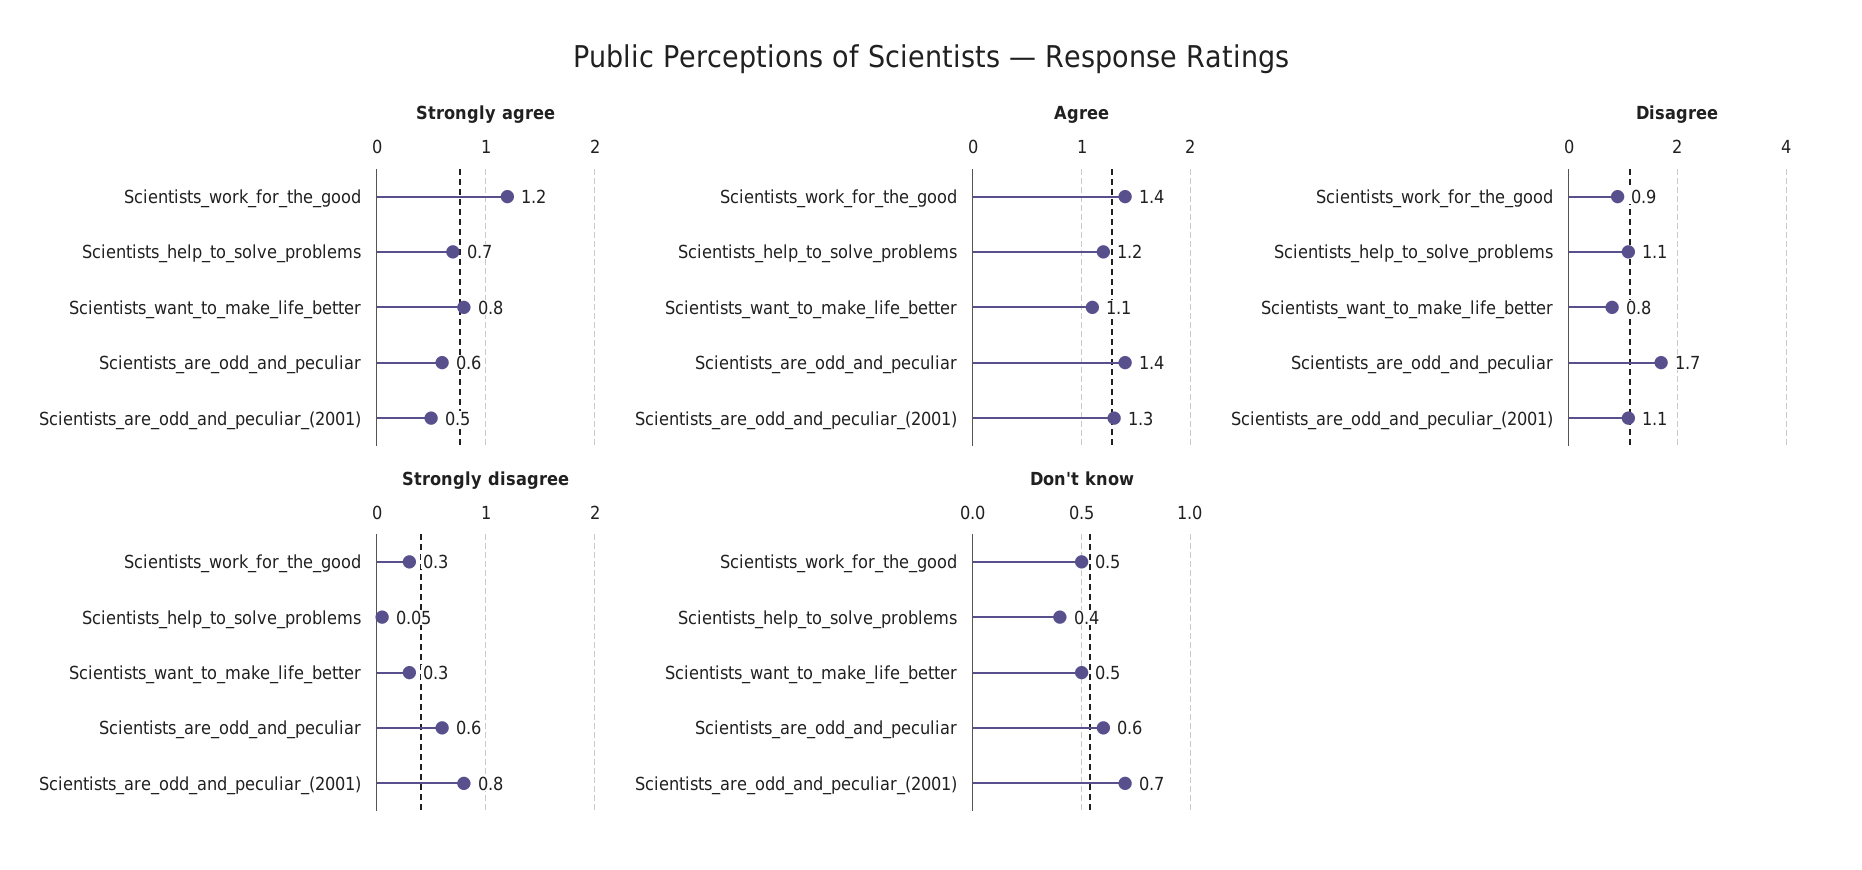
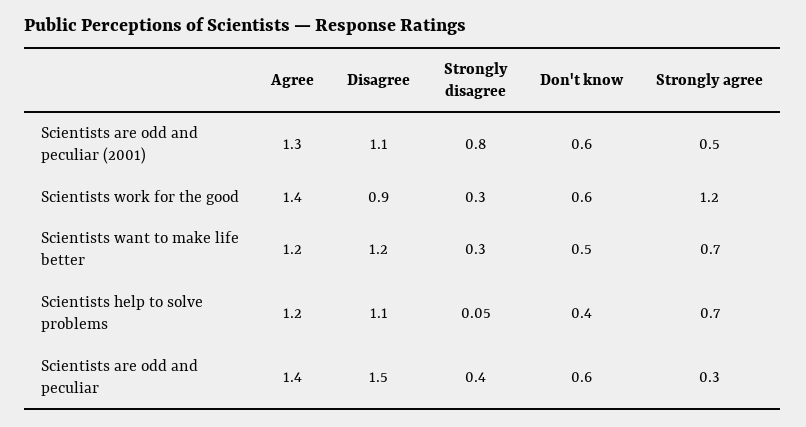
Strongly agree, Scientists_want_to_make_life_better: 0.8 -> 0.7
Strongly agree, Scientists_are_odd_and_peculiar: 0.6 -> 0.3
Agree, Scientists_want_to_make_life_better: 1.1 -> 1.2
Disagree, Scientists_want_to_make_life_better: 0.8 -> 1.2
Disagree, Scientists_are_odd_and_peculiar: 1.7 -> 1.5
Strongly disagree, Scientists_are_odd_and_peculiar: 0.6 -> 0.4
Don't know, Scientists_work_for_the_good: 0.5 -> 0.6
Don't know, Scientists_are_odd_and_peculiar_(2001): 0.7 -> 0.6

